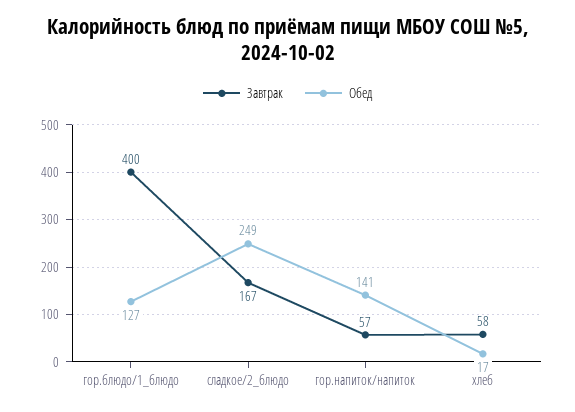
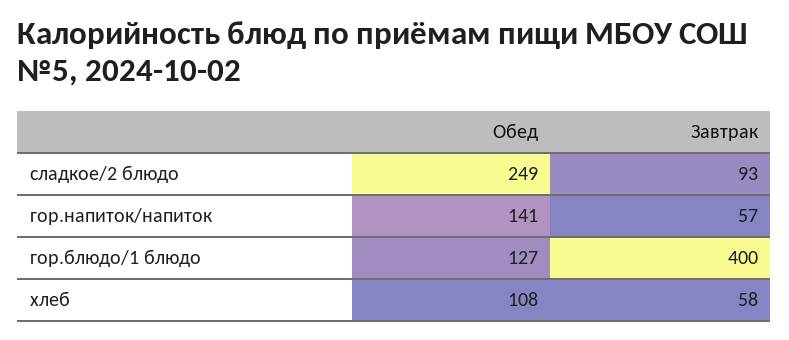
Завтрак, сладкое/2_блюдо: 167 -> 93
Обед, хлеб: 17 -> 108

